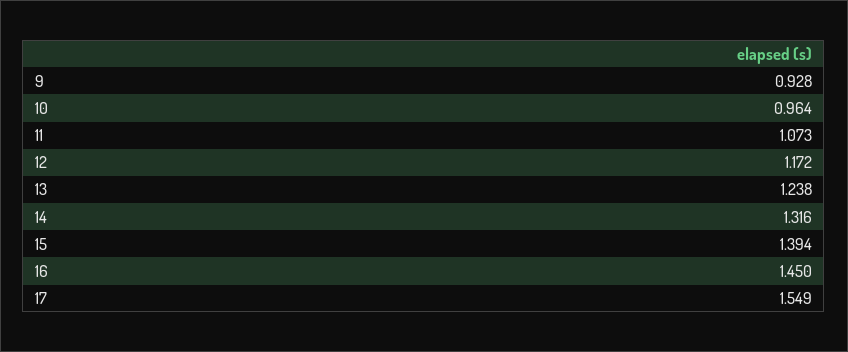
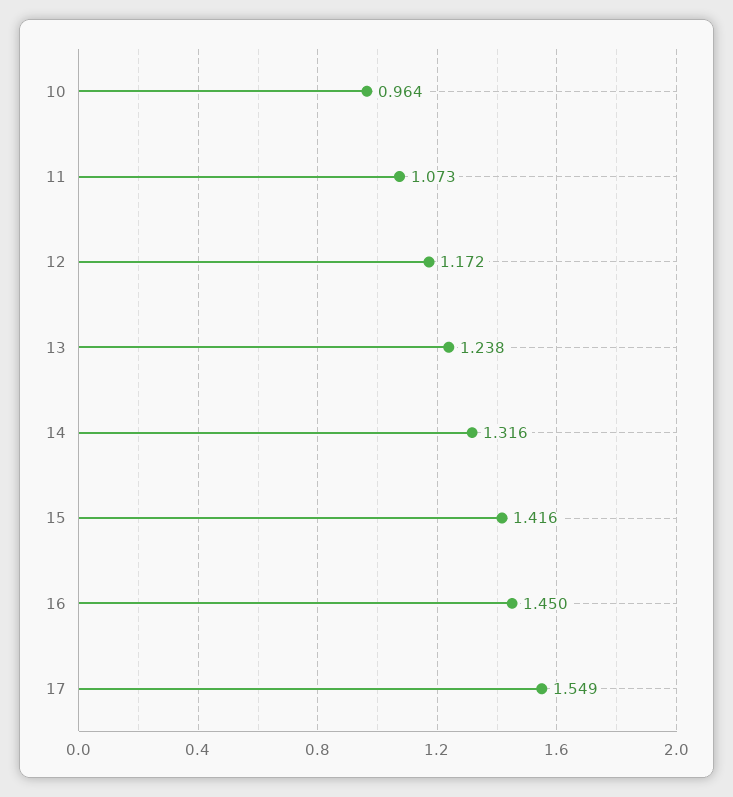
9: 0.928 -> none
15: 1.394 -> 1.416

